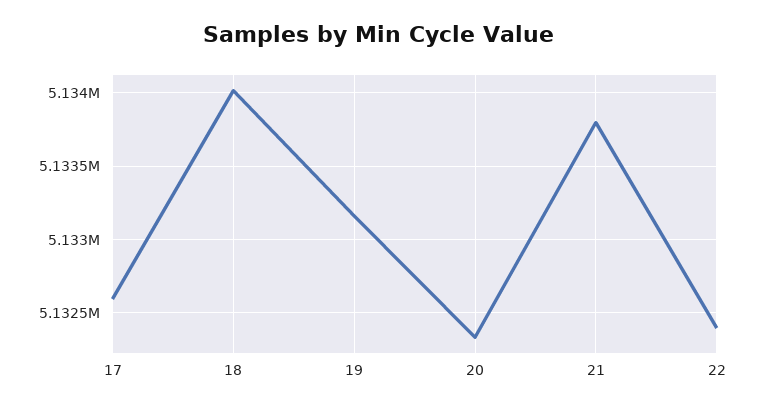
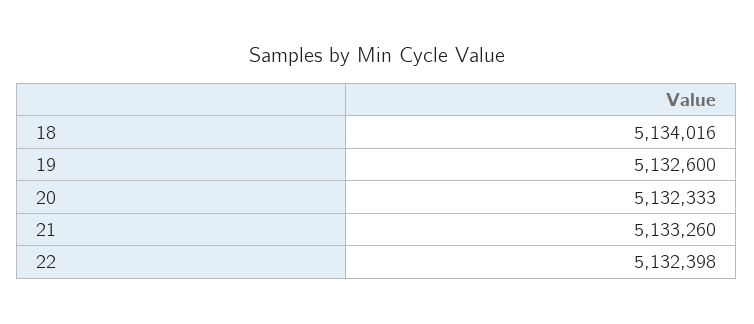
17: 5132600 -> none
19: 5133150 -> 5132600
21: 5133800 -> 5133260

